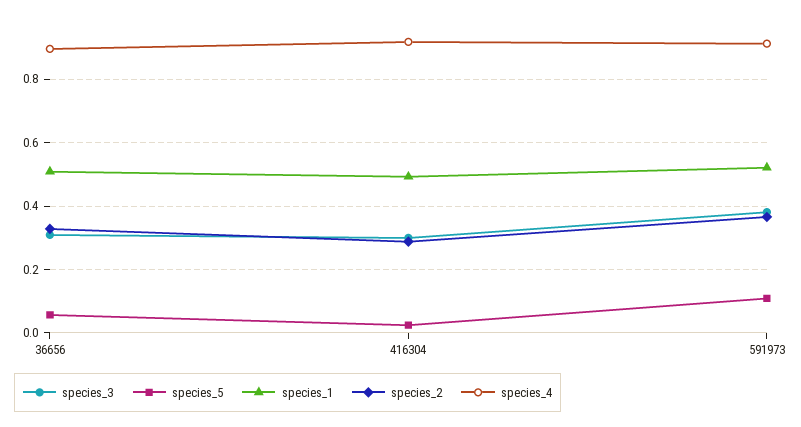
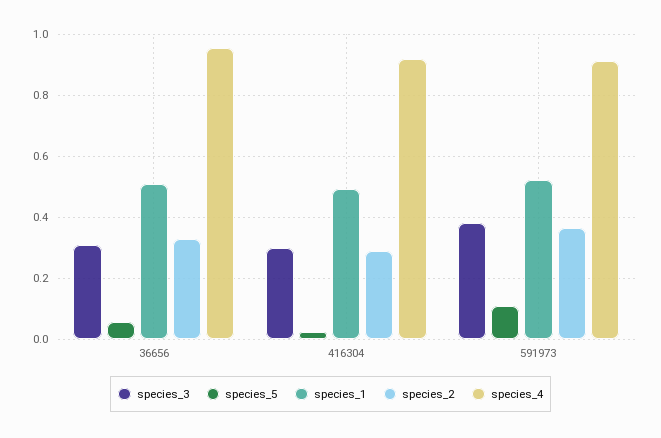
species_4, 36656: 0.9 -> 0.96

